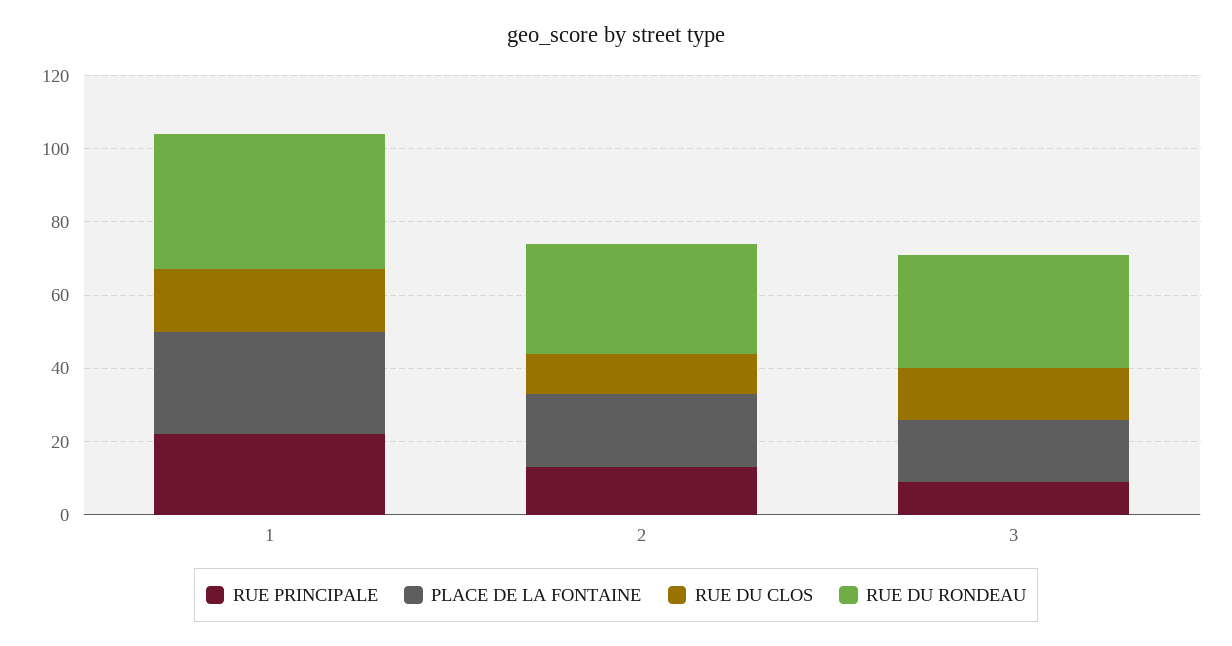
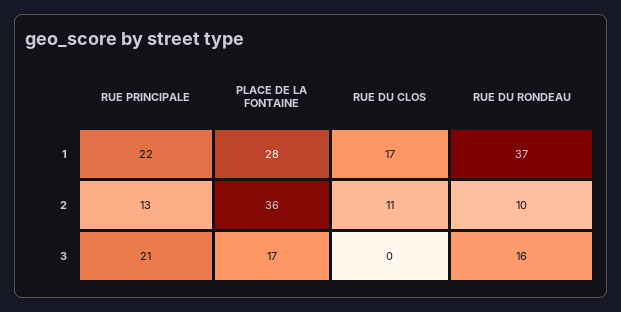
PLACE DE LA FONTAINE, 2: 20 -> 36
RUE DU RONDEAU, 2: 30 -> 10
RUE PRINCIPALE, 3: 10 -> 21
RUE DU CLOS, 3: 15 -> 0
RUE DU RONDEAU, 3: 30 -> 16

